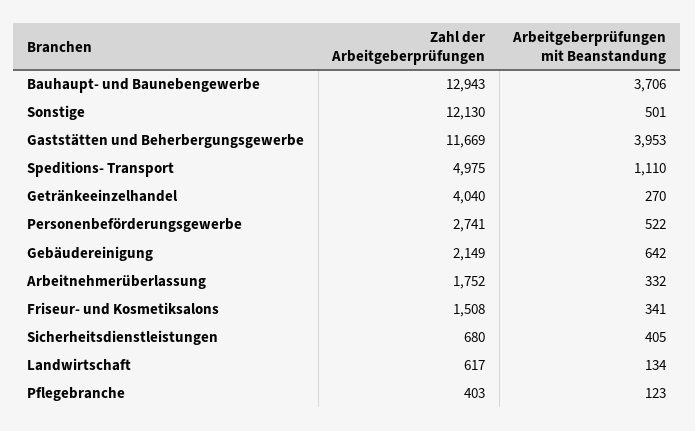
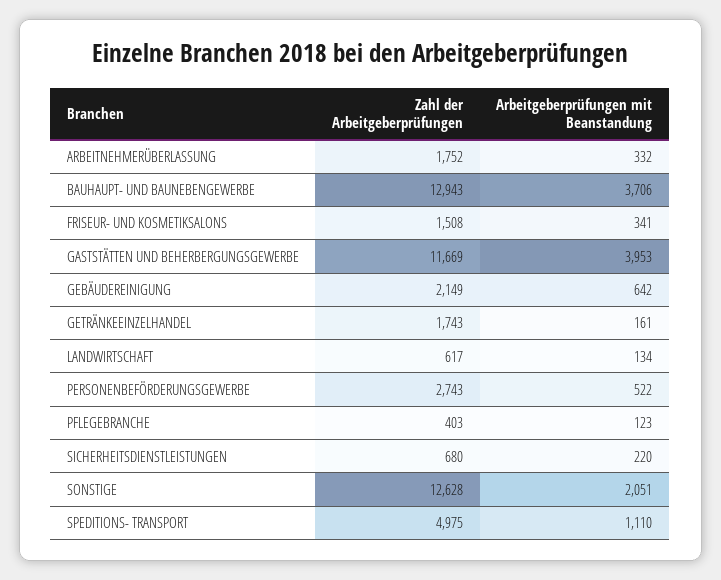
Zahl der Arbeitgeberprüfungen, Sonstige: 12130 -> 12628
Arbeitgeberprüfungen mit Beanstandung, Sonstige: 501 -> 2051
Zahl der Arbeitgeberprüfungen, Getränkeeinzelhandel: 4040 -> 1743
Arbeitgeberprüfungen mit Beanstandung, Getränkeeinzelhandel: 270 -> 161
Zahl der Arbeitgeberprüfungen, Personenbeförderungsgewerbe: 2741 -> 2743
Arbeitgeberprüfungen mit Beanstandung, Sicherheitsdienstleistungen: 405 -> 220

